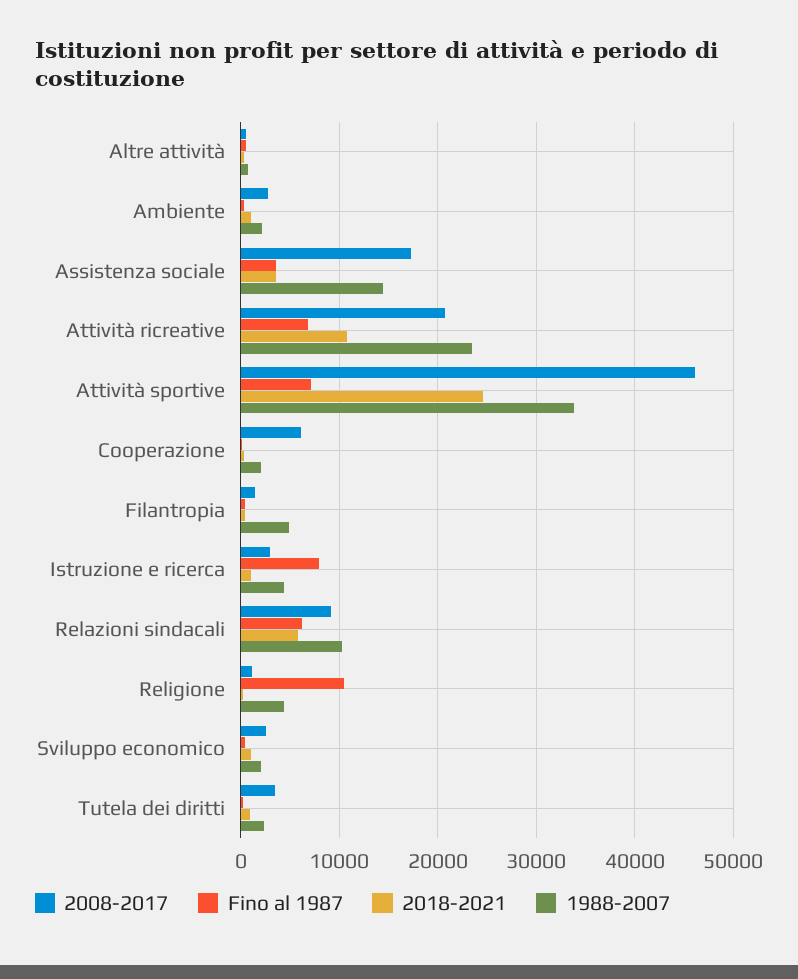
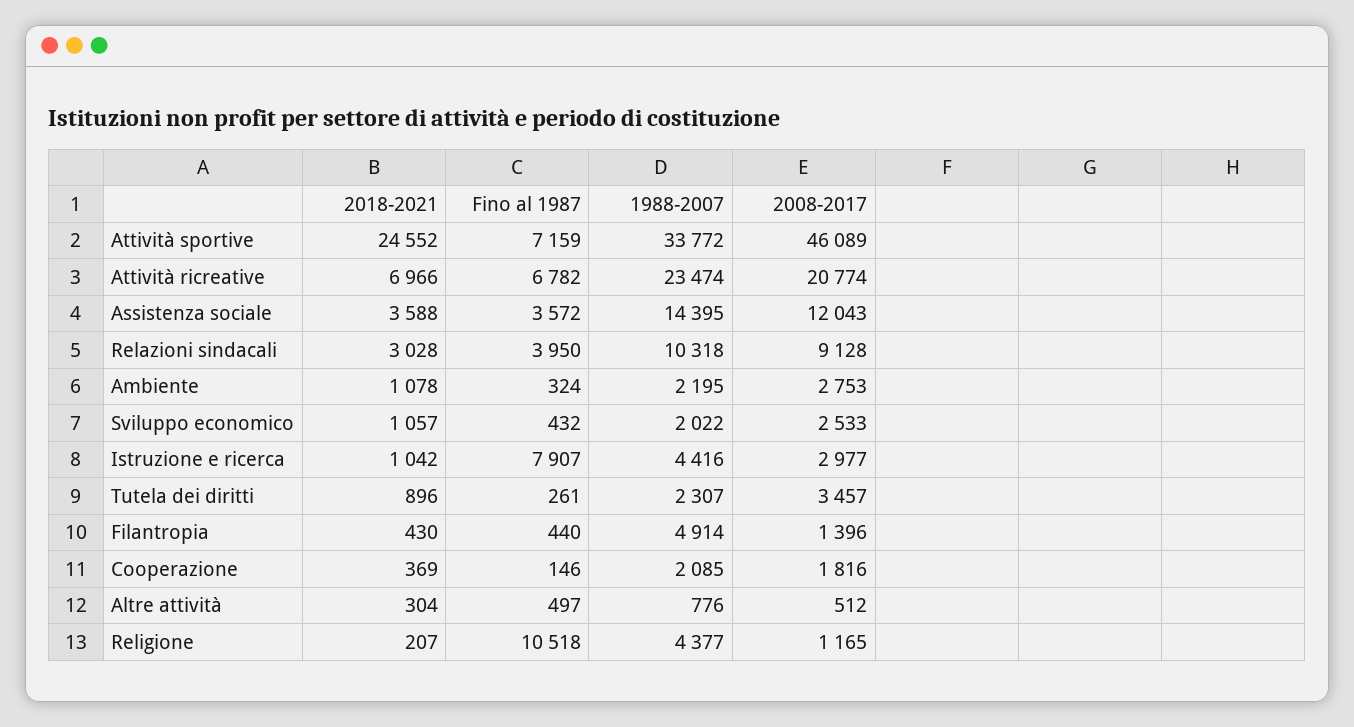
2008-2017, Assistenza sociale: 17000 -> 12043
2018-2021, Attività ricreative: 11000 -> 6966
2008-2017, Cooperazione: 6000 -> 1816
Fino al 1987, Relazioni sindacali: 6000 -> 3950
2018-2021, Relazioni sindacali: 6000 -> 3028

